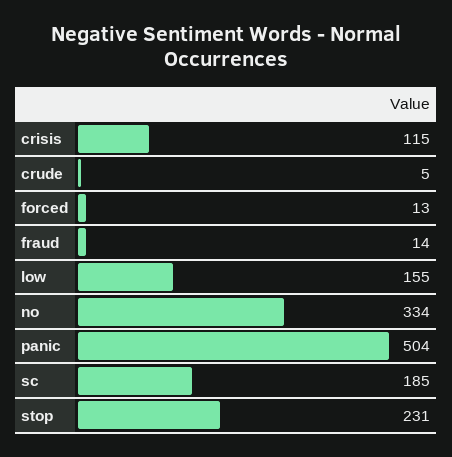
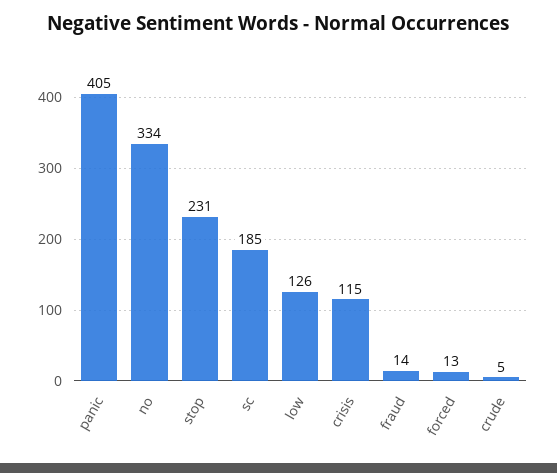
low: 155 -> 126
panic: 504 -> 405

